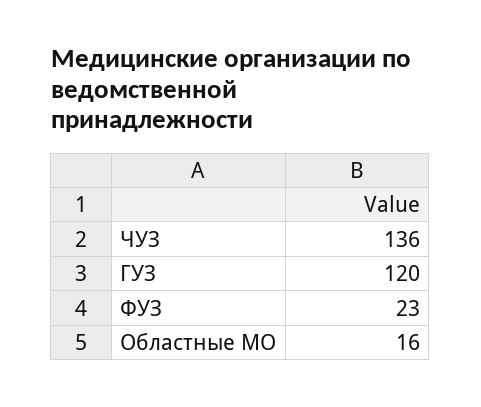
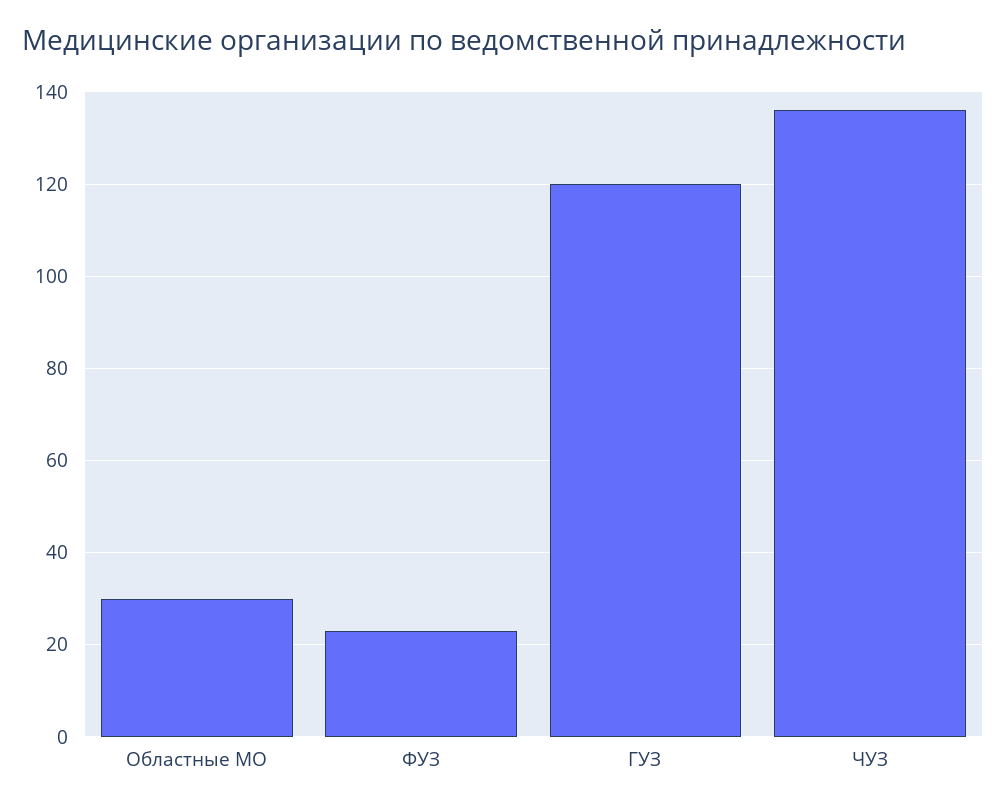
Областные МО: 16 -> 30

